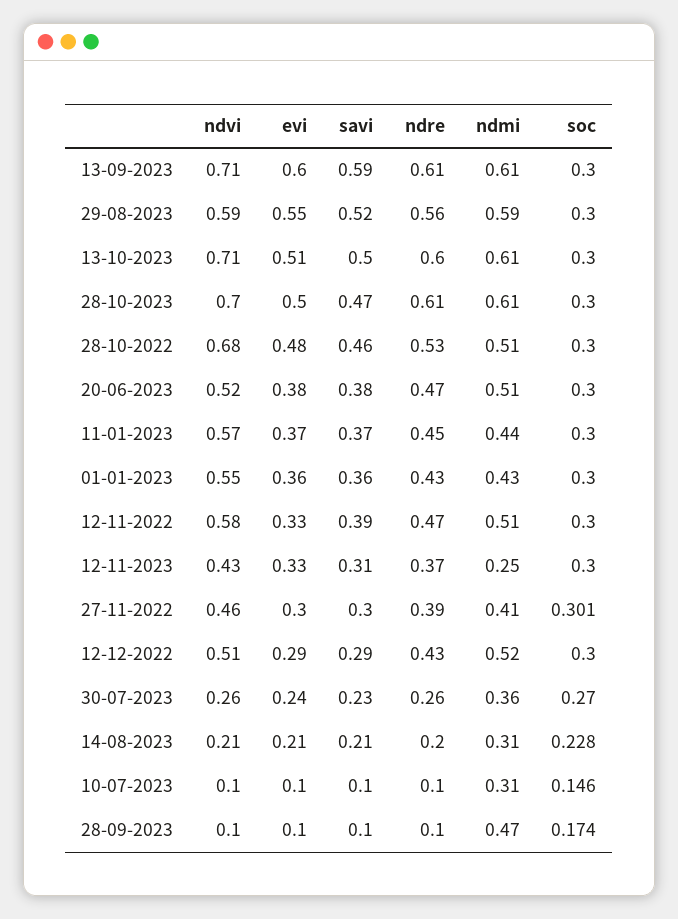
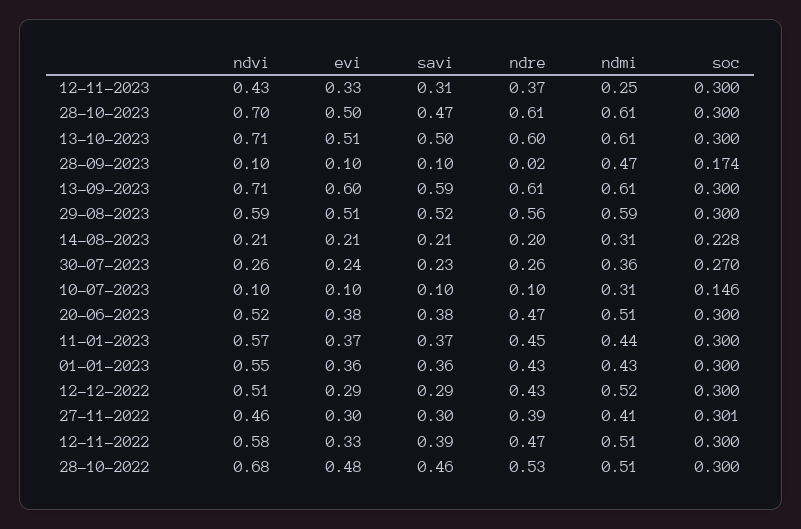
evi, 29-08-2023: 0.55 -> 0.51
ndre, 28-09-2023: 0.1 -> 0.02

